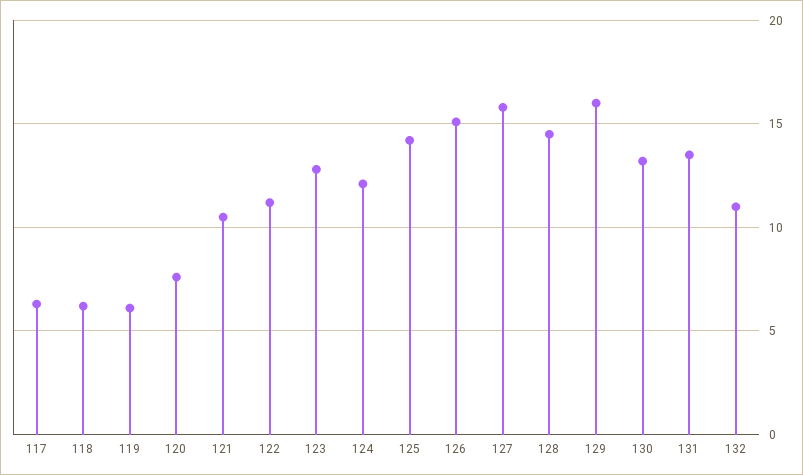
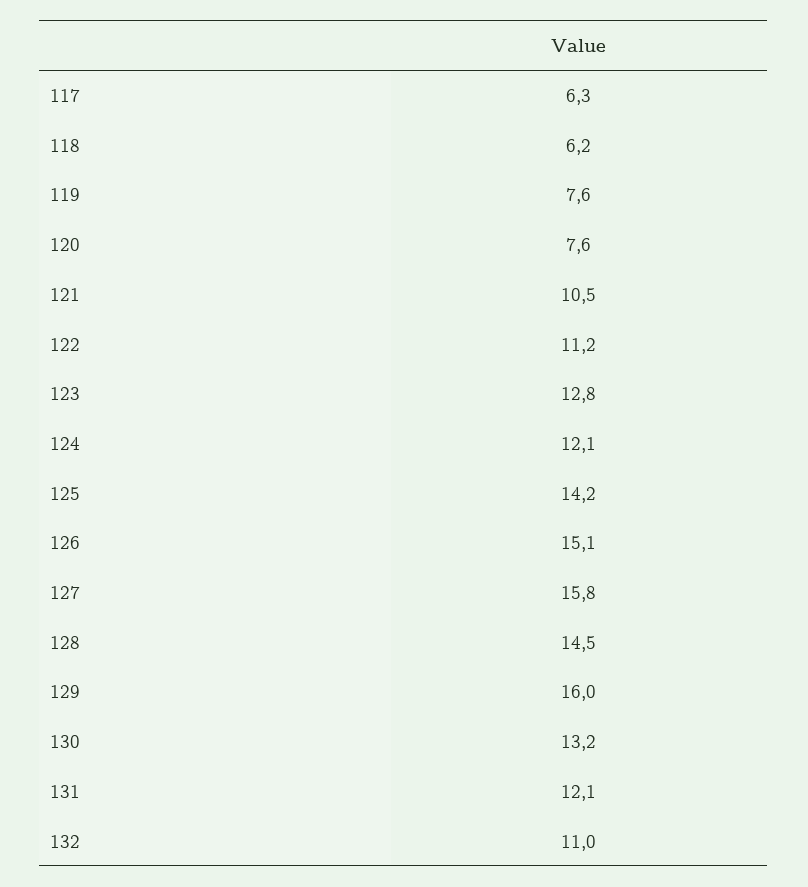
119: 6 -> 7.6
131: 13.5 -> 12.1

